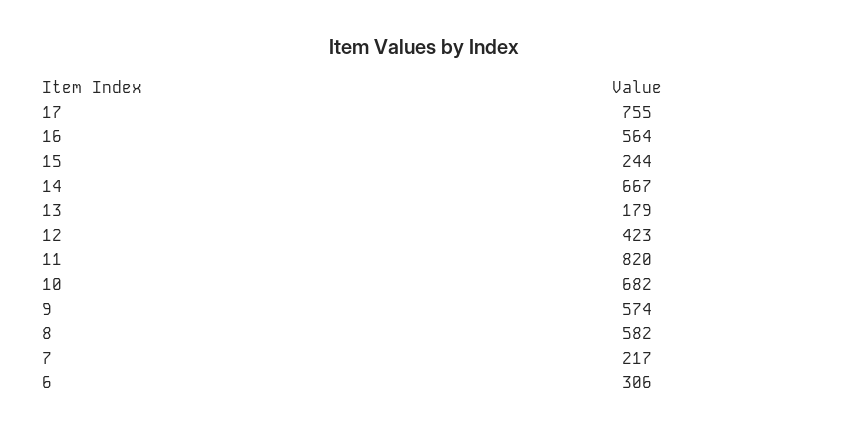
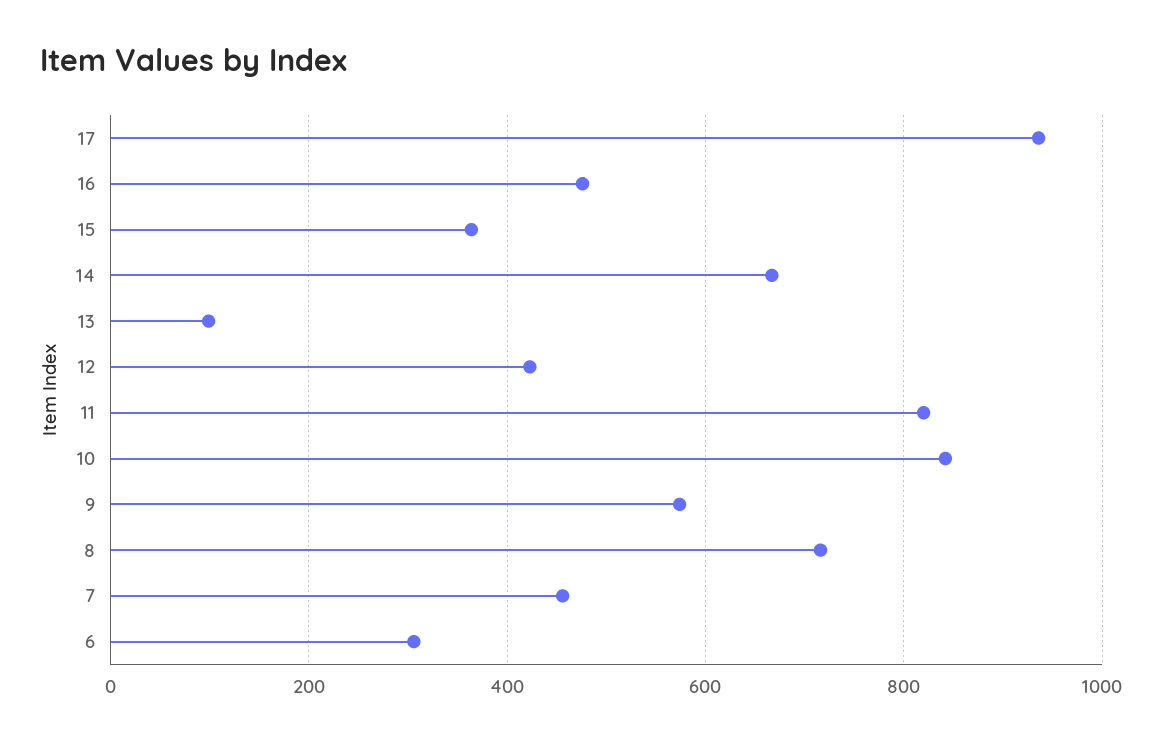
17: 755 -> 940
16: 564 -> 480
15: 244 -> 360
13: 179 -> 100
10: 682 -> 840
8: 582 -> 720
7: 217 -> 460

